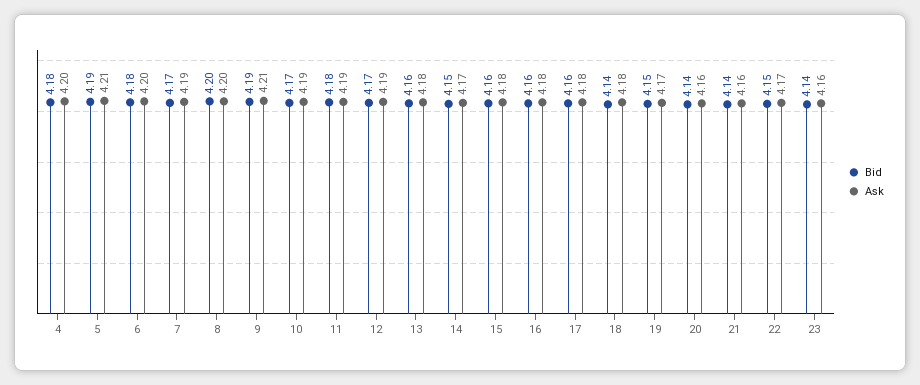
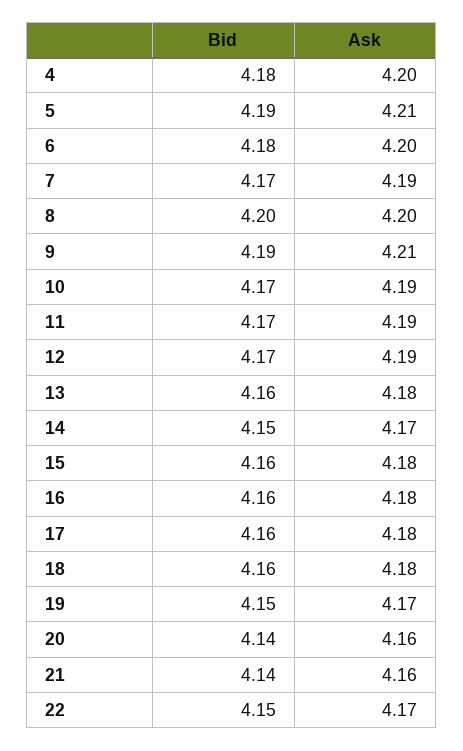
Bid, 11: 4.18 -> 4.17
Bid, 18: 4.14 -> 4.16
Bid, 23: 4.14 -> none
Ask, 23: 4.16 -> none

